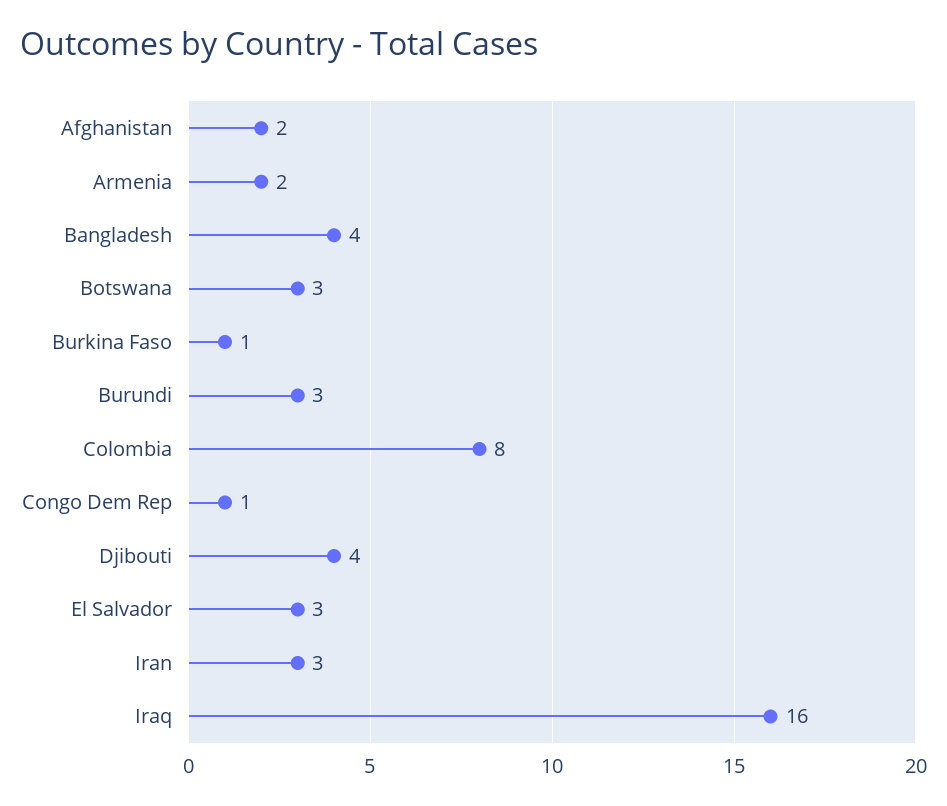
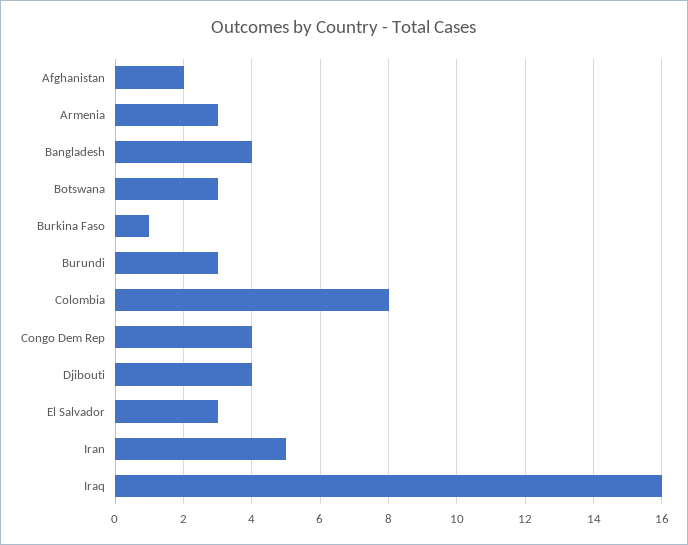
Armenia: 2 -> 3
Congo Dem Rep: 1 -> 4
Iran: 3 -> 5

